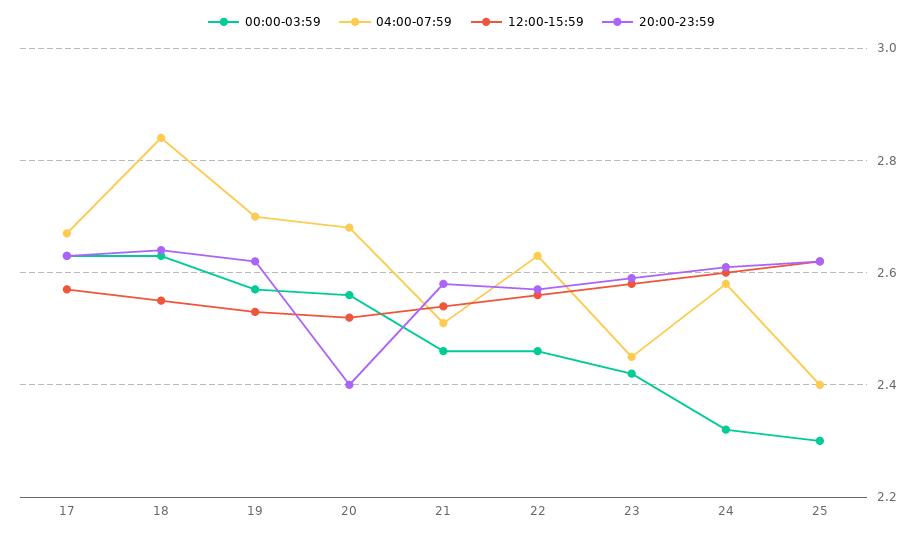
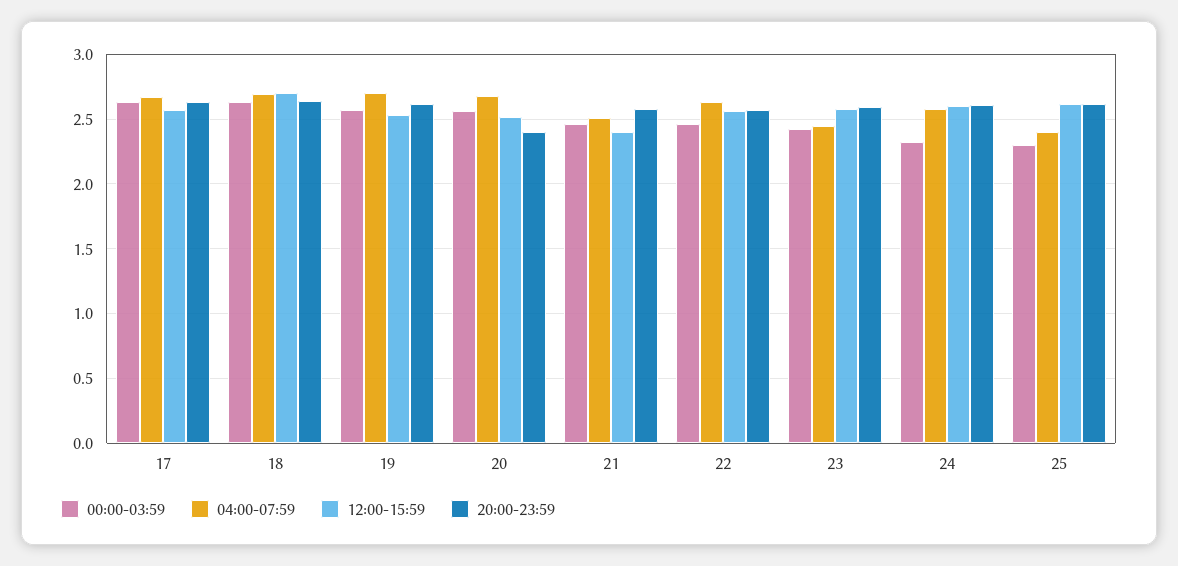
04:00-07:59, 18: 2.85 -> 2.7
12:00-15:59, 18: 2.55 -> 2.7
12:00-15:59, 21: 2.55 -> 2.4

